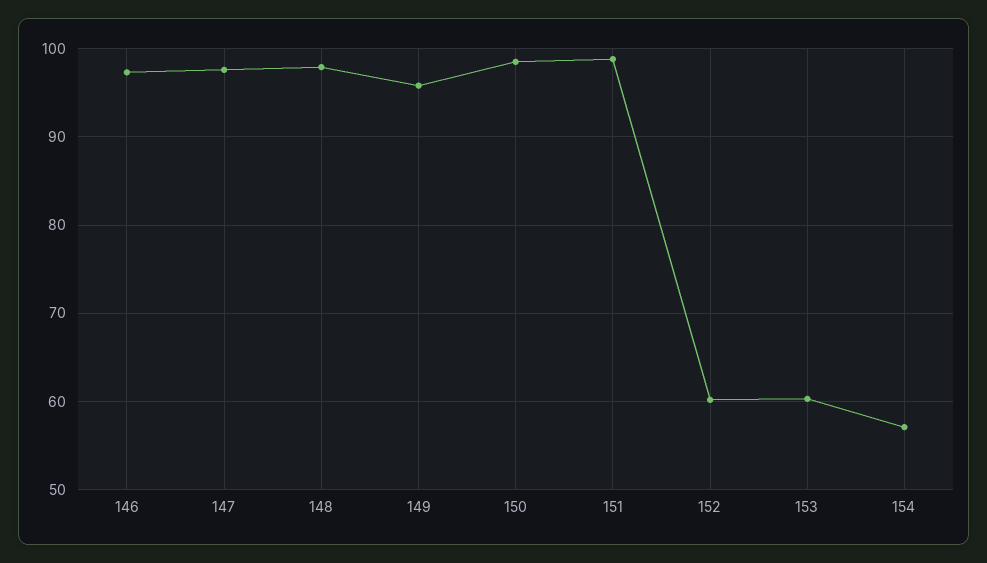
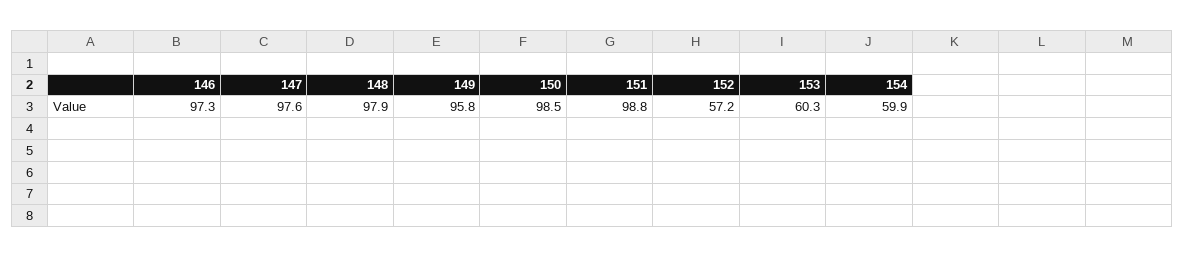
152: 60 -> 57.2
154: 57 -> 59.9

